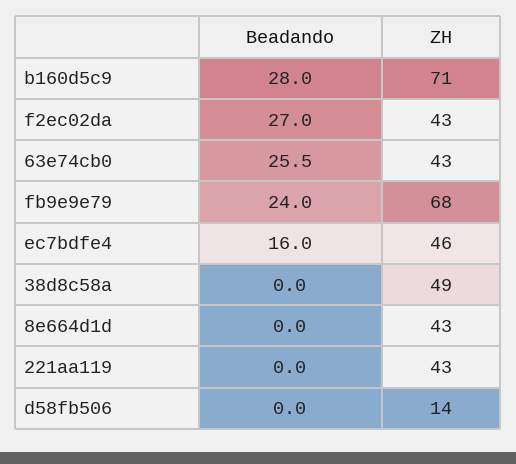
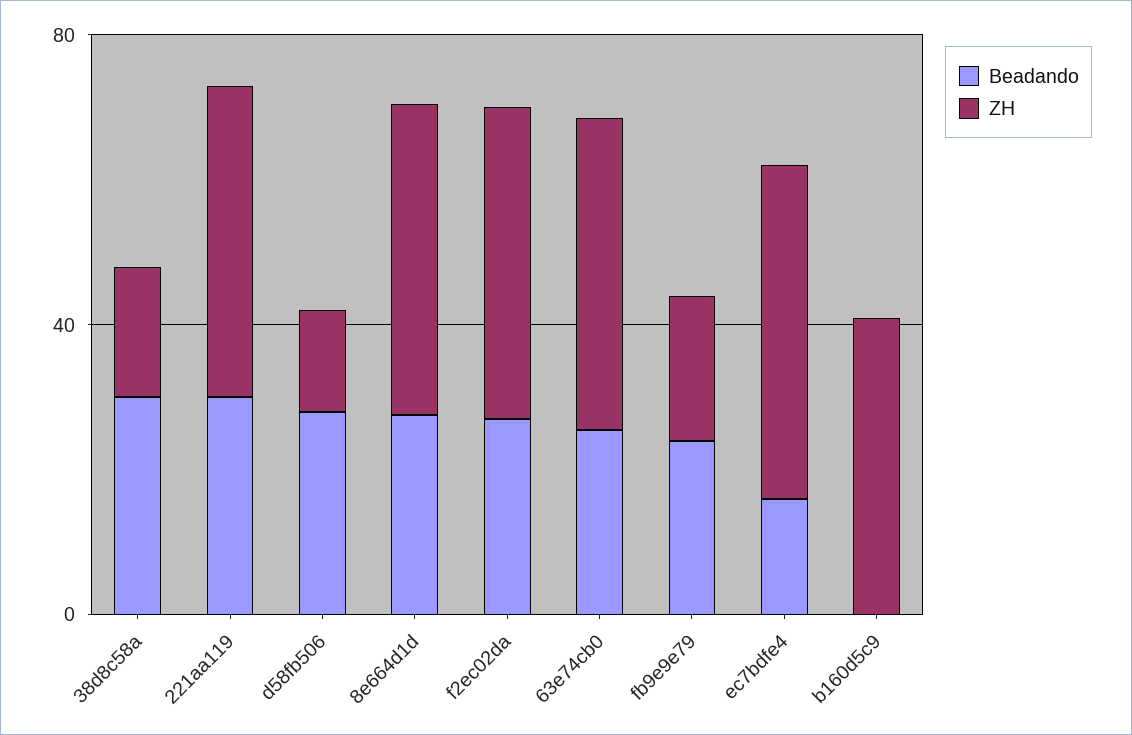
Beadando, b160d5c9: 28 -> 0
ZH, b160d5c9: 71 -> 40
ZH, fb9e9e79: 68 -> 20
Beadando, 38d8c58a: 0 -> 30
ZH, 38d8c58a: 49 -> 20
Beadando, 8e664d1d: 0 -> 30
Beadando, 221aa119: 0 -> 30
Beadando, d58fb506: 0 -> 30

